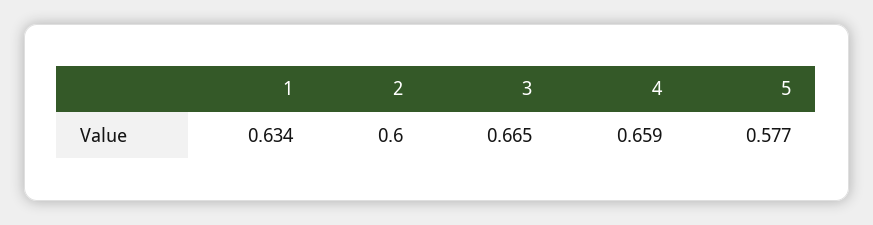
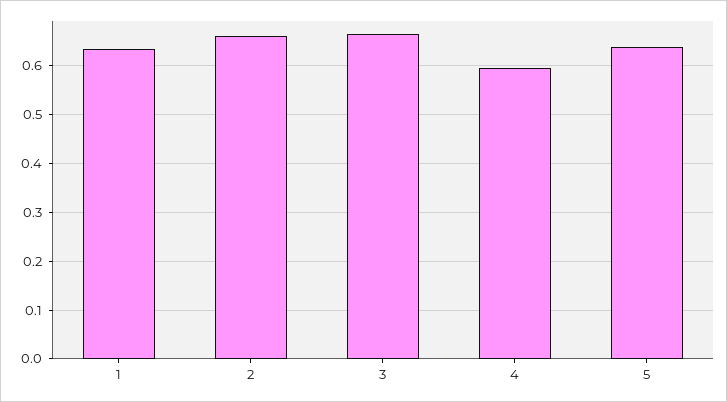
2: 0.6 -> 0.66
4: 0.659 -> 0.6
5: 0.577 -> 0.64

